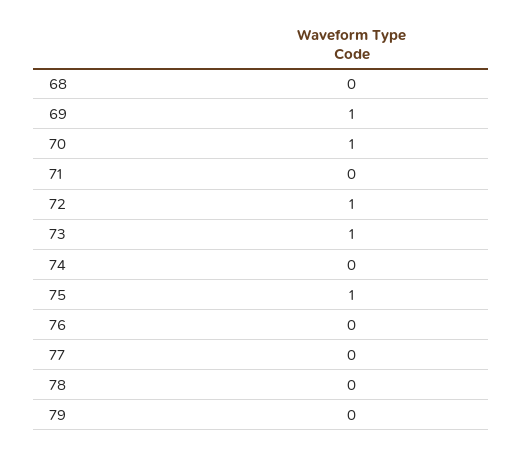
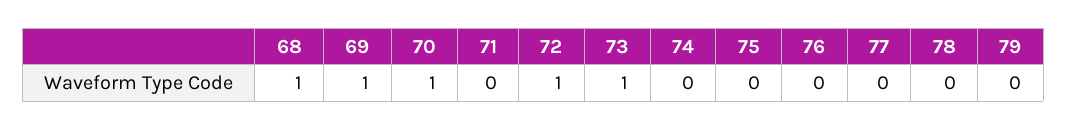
68: 0 -> 1
75: 1 -> 0

